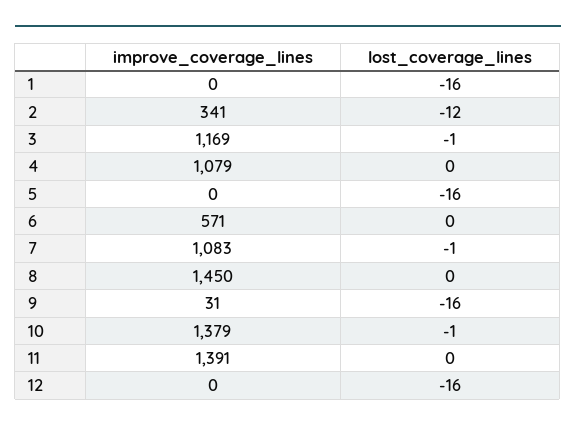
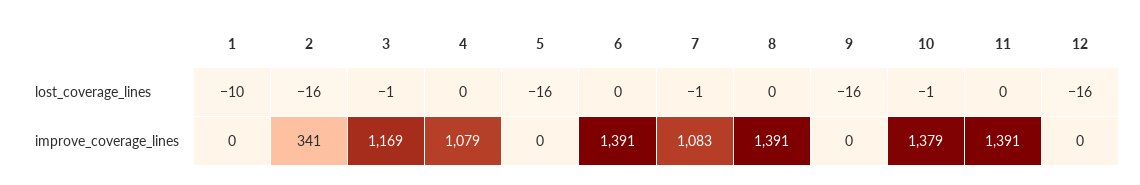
lost_coverage_lines, 1: -16 -> -10
lost_coverage_lines, 2: -12 -> -16
improve_coverage_lines, 6: 571 -> 1391
improve_coverage_lines, 8: 1450 -> 1391
improve_coverage_lines, 9: 31 -> 0

